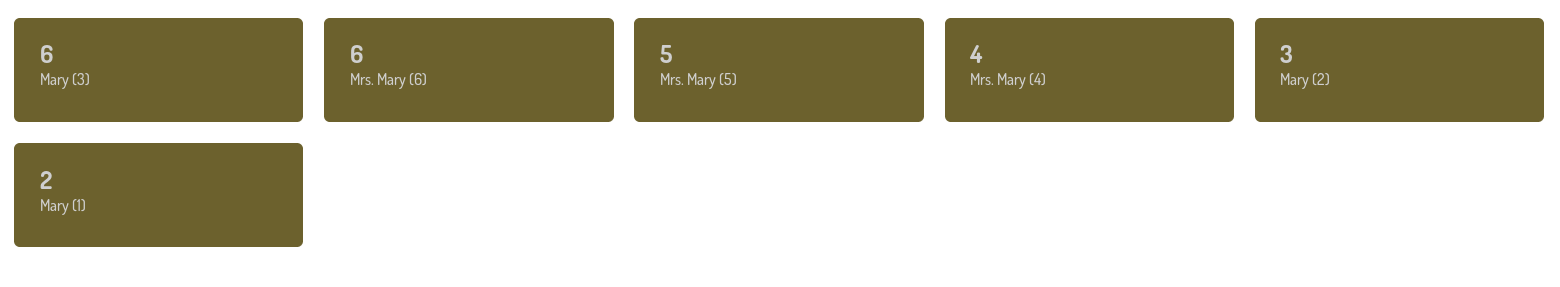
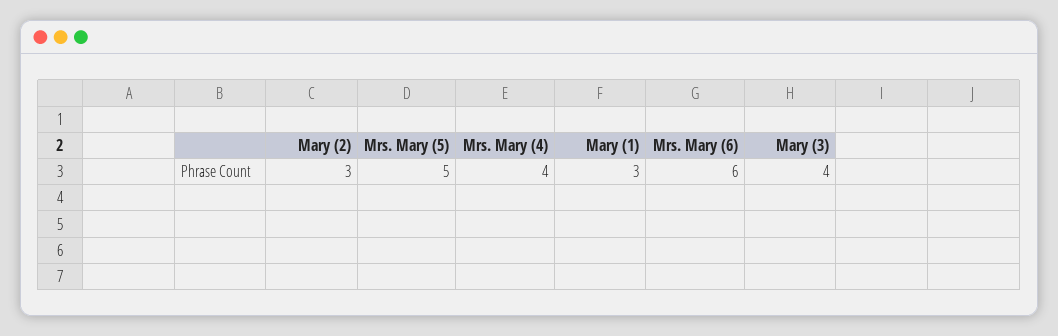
Mary (3): 6 -> 4
Mary (1): 2 -> 3

